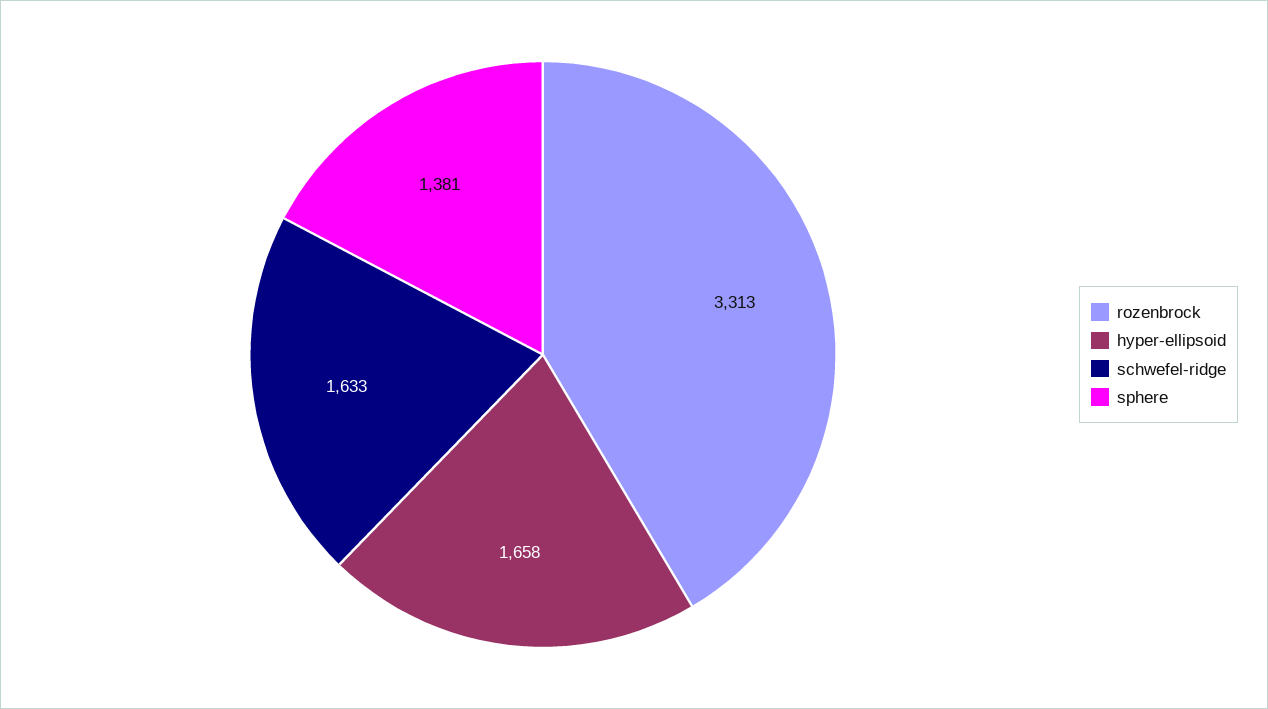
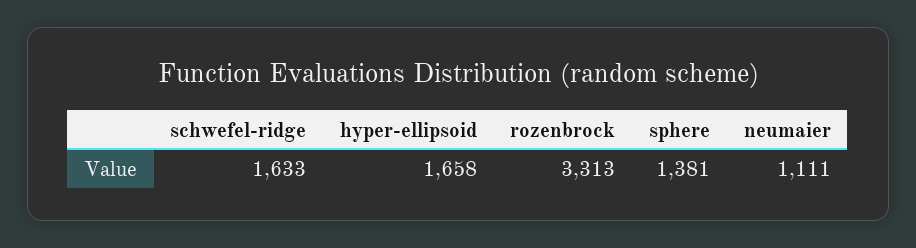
neumaier: none -> 1111

